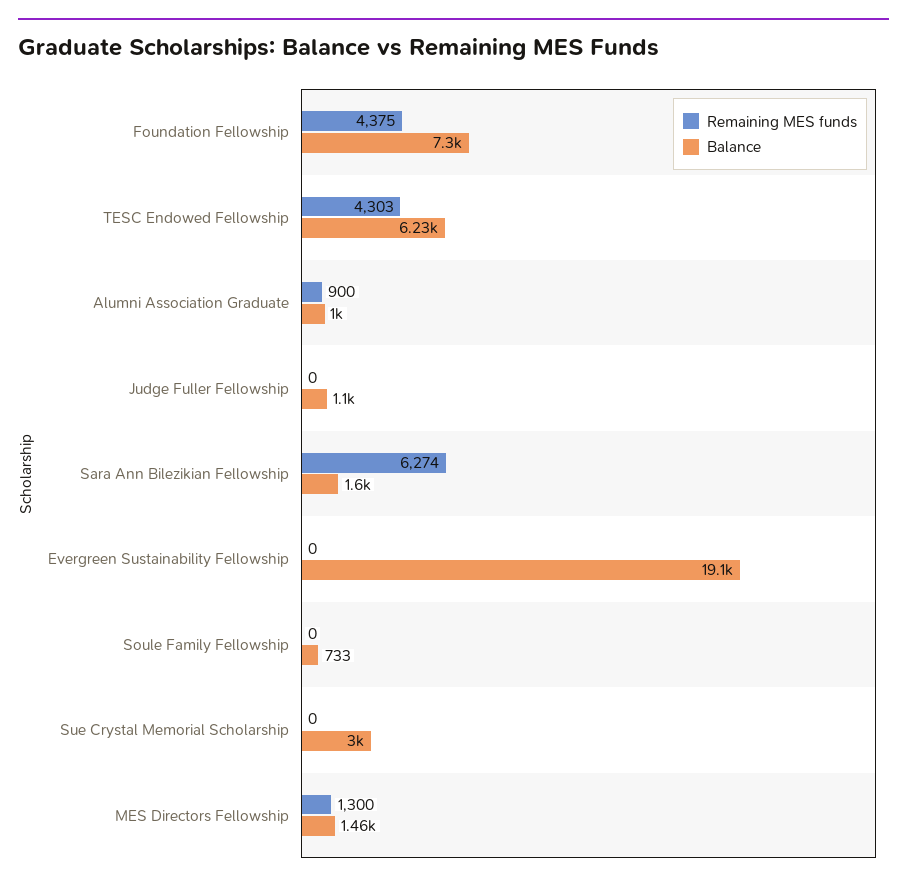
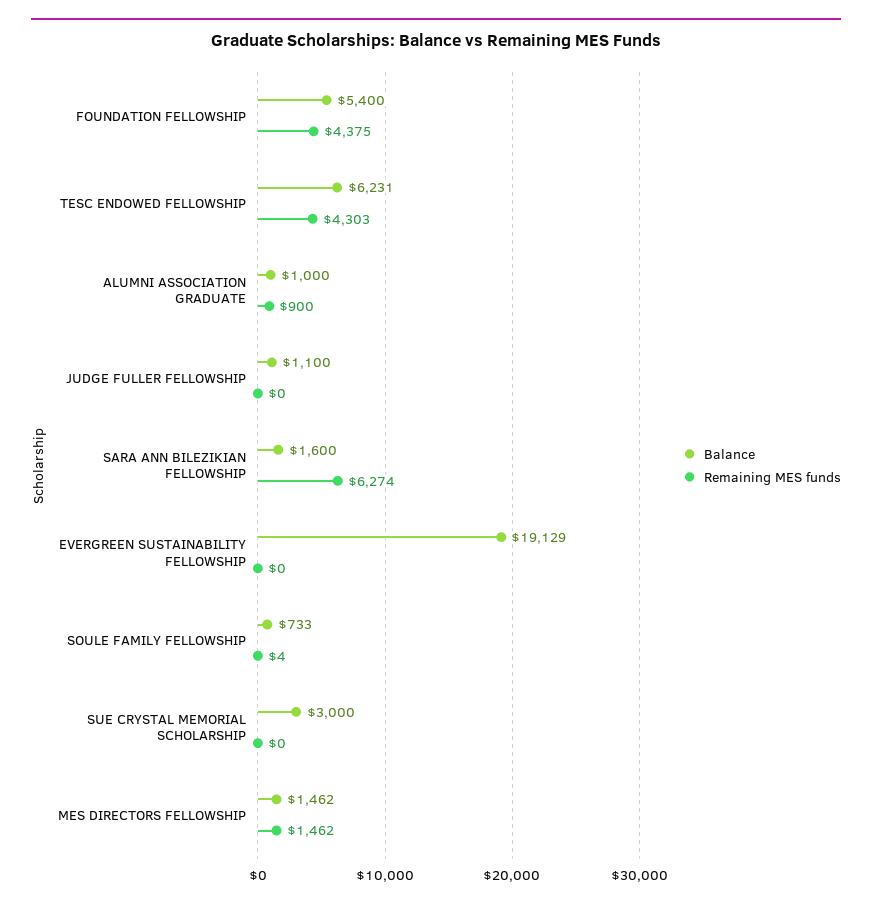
Balance, Foundation Fellowship: 7300 -> 5400
Remaining MES funds, Soule Family Fellowship: 0 -> 4
Remaining MES funds, MES Directors Fellowship: 1300 -> 1462

